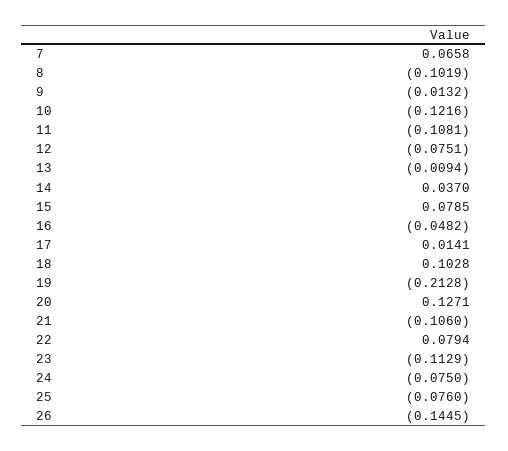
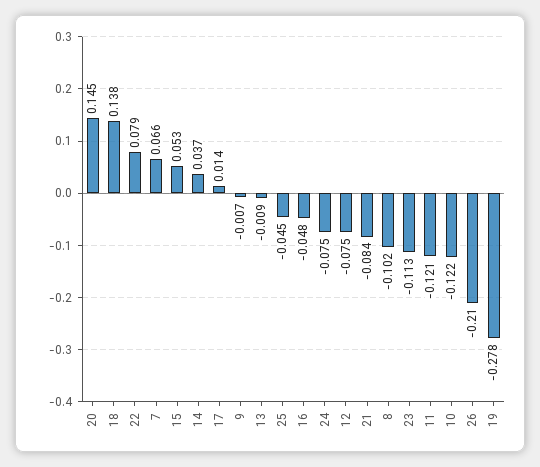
9: -0.0132 -> -0.007
11: -0.1081 -> -0.121
15: 0.0785 -> 0.053
18: 0.1028 -> 0.138
19: -0.2128 -> -0.278
20: 0.1271 -> 0.145
21: -0.106 -> -0.084
25: -0.076 -> -0.045
26: -0.1445 -> -0.21

